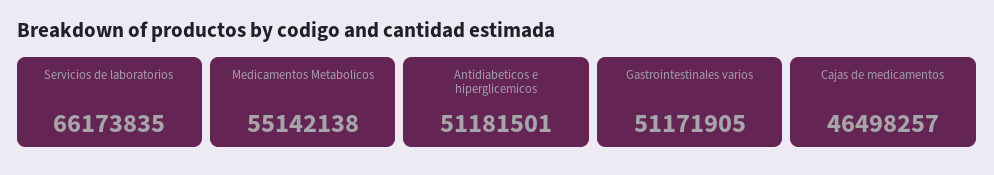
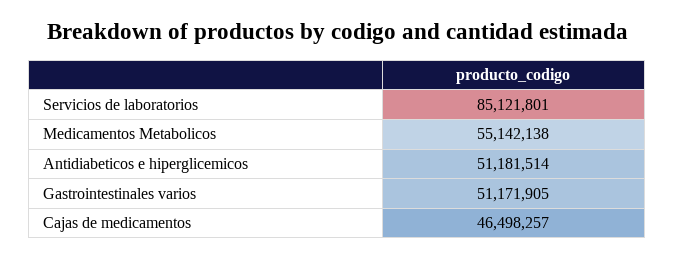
Servicios de laboratorios: 66173835 -> 85121801
Antidiabeticos e hiperglicemicos: 51181501 -> 51181514

